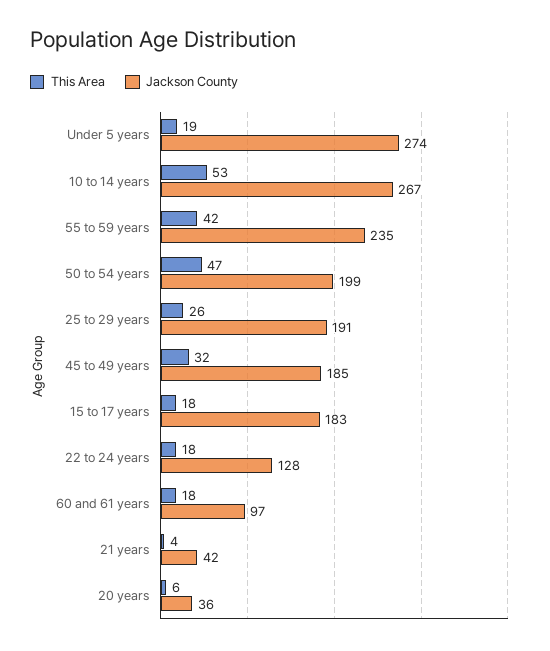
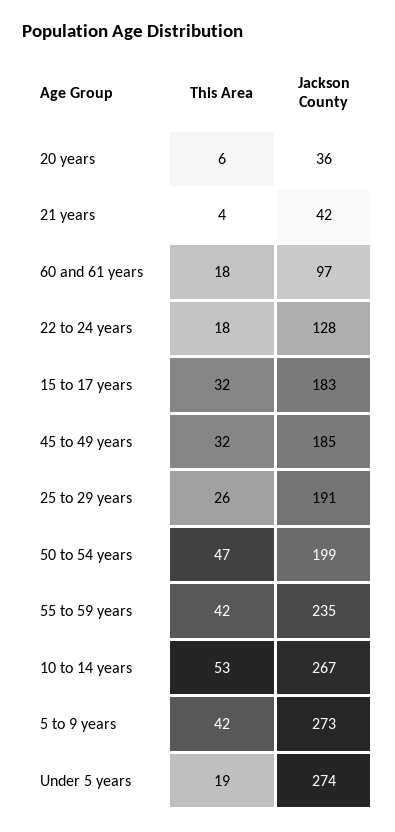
This Area, 15 to 17 years: 18 -> 32
This Area, 5 to 9 years: none -> 42
Jackson County, 5 to 9 years: none -> 273

